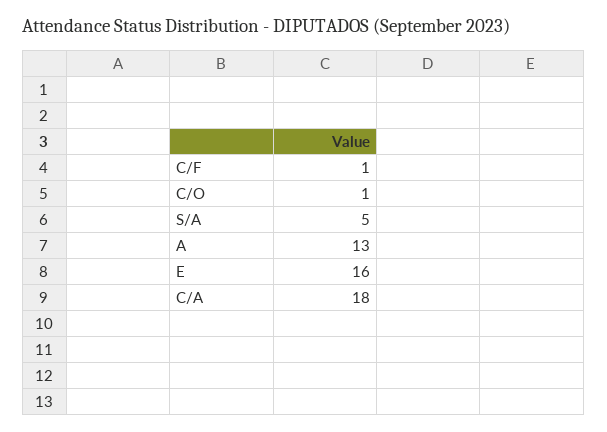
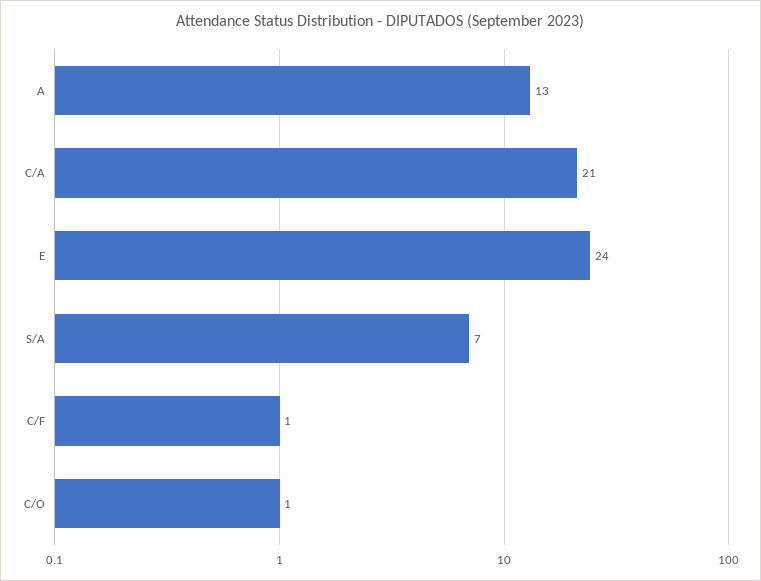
S/A: 5 -> 7
E: 16 -> 24
C/A: 18 -> 21

